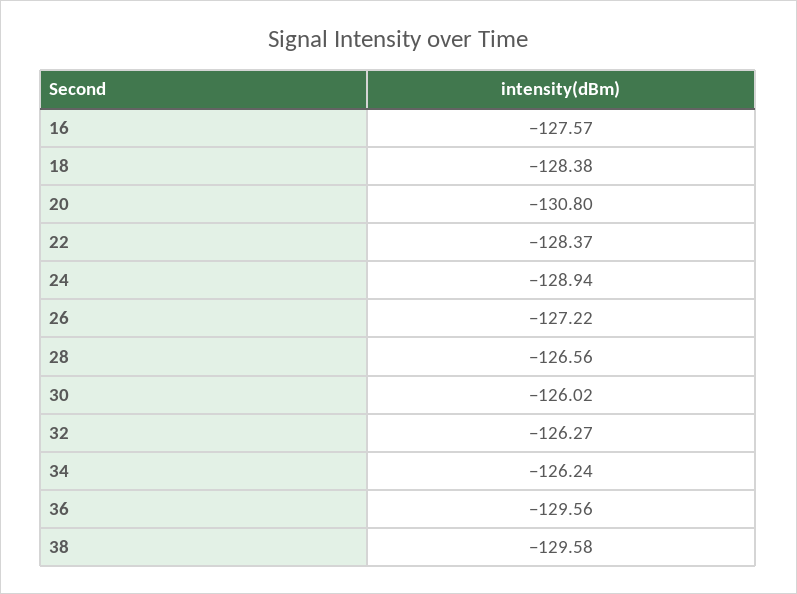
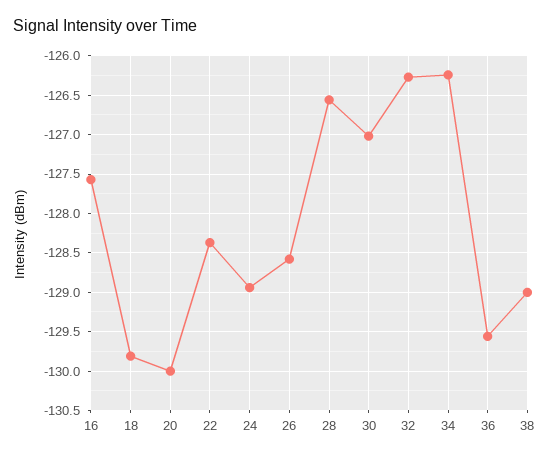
18: -128.38 -> -129.8
20: -130.8 -> -130
26: -127.22 -> -128.6
30: -126.02 -> -127
38: -129.58 -> -129

